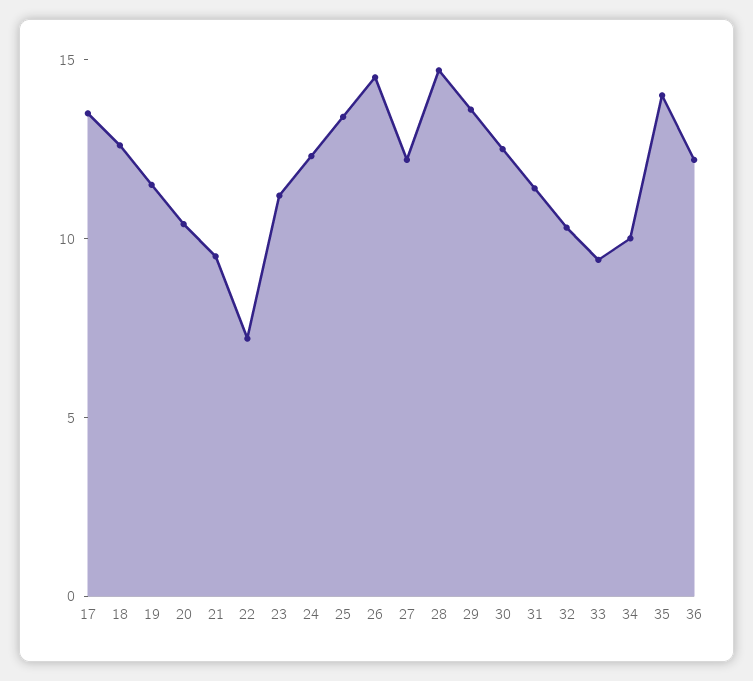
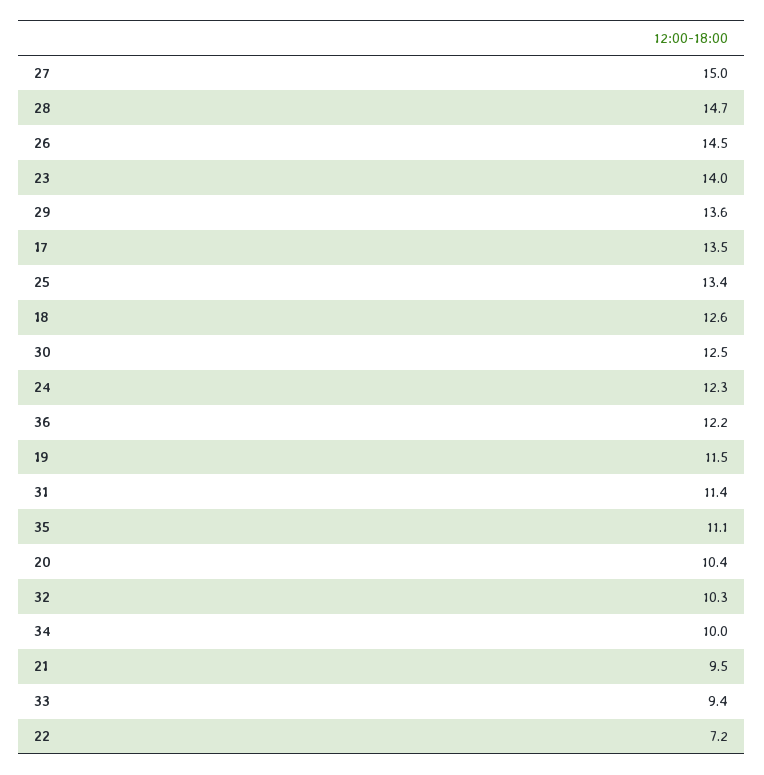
23: 11 -> 14
27: 12 -> 15
35: 14 -> 11.1

